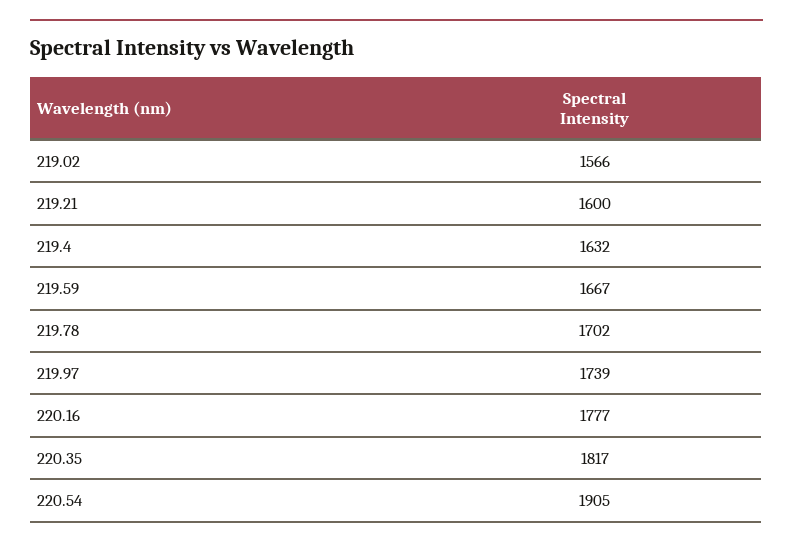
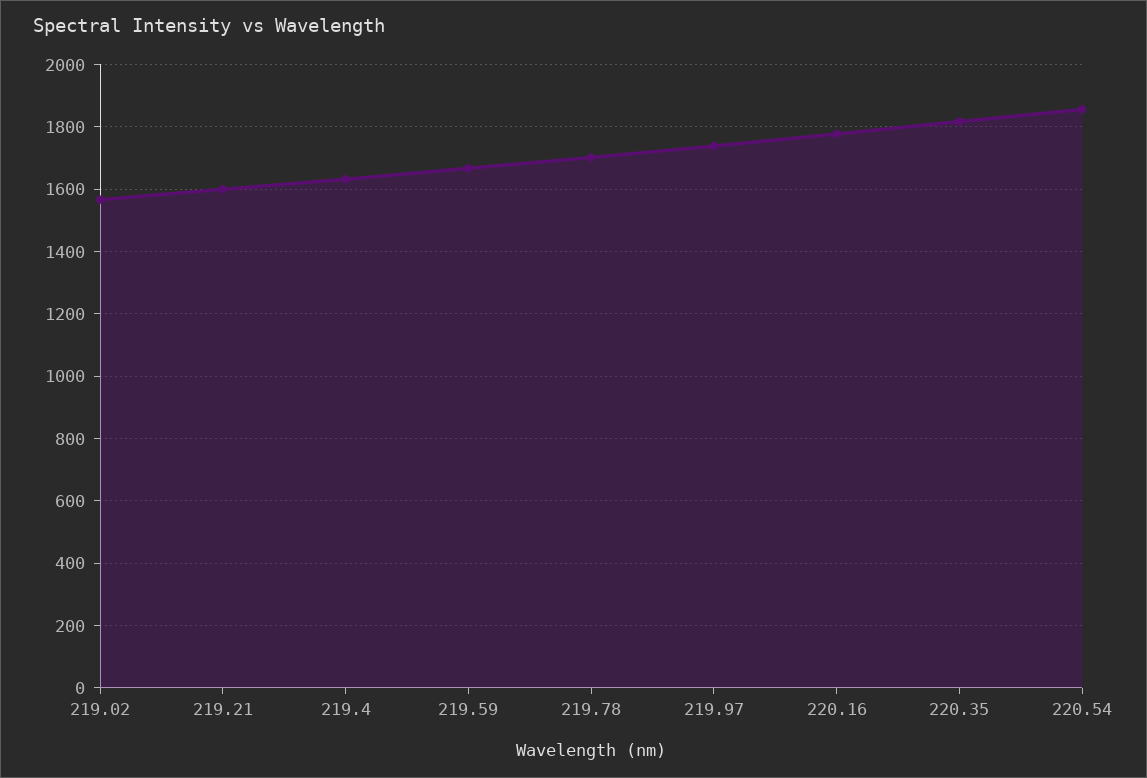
220.54: 1905 -> 1860

